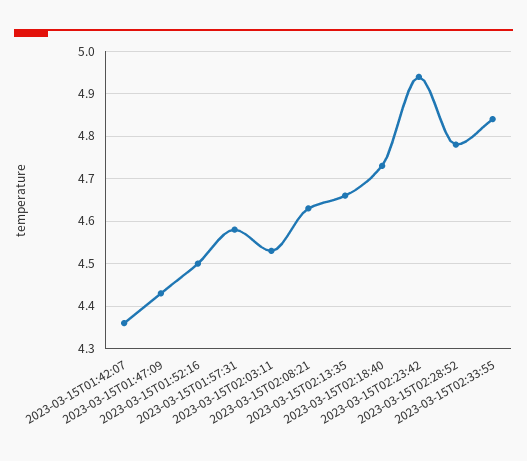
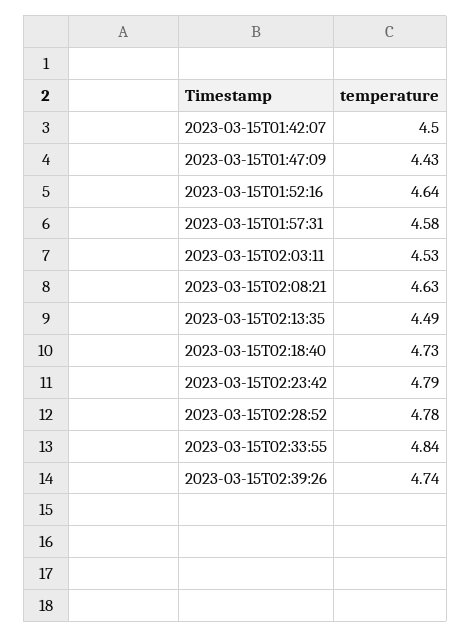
2023-03-15T01:42:07: 4.35 -> 4.5
2023-03-15T01:52:16: 4.5 -> 4.64
2023-03-15T02:13:35: 4.65 -> 4.49
2023-03-15T02:23:42: 4.95 -> 4.79
2023-03-15T02:39:26: none -> 4.74

